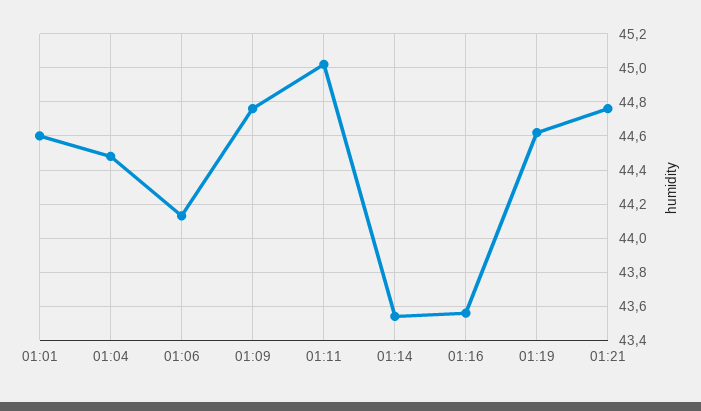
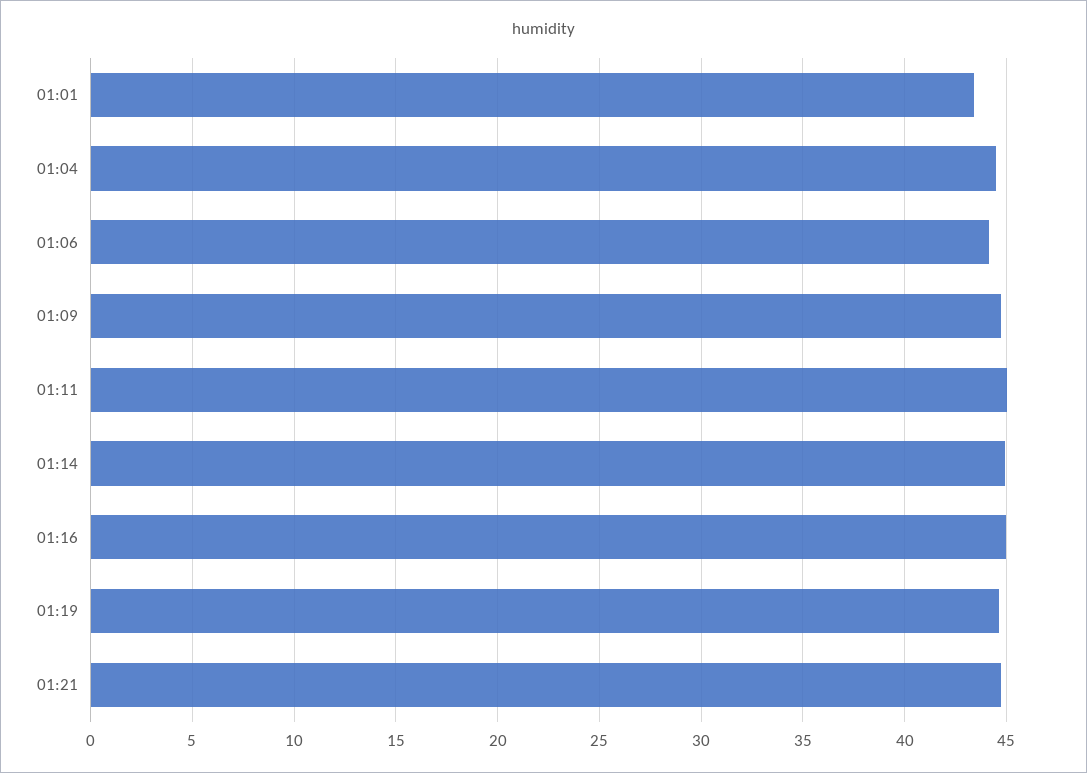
01:01: 44.6 -> 43.5
01:14: 43.55 -> 45
01:16: 43.55 -> 45

